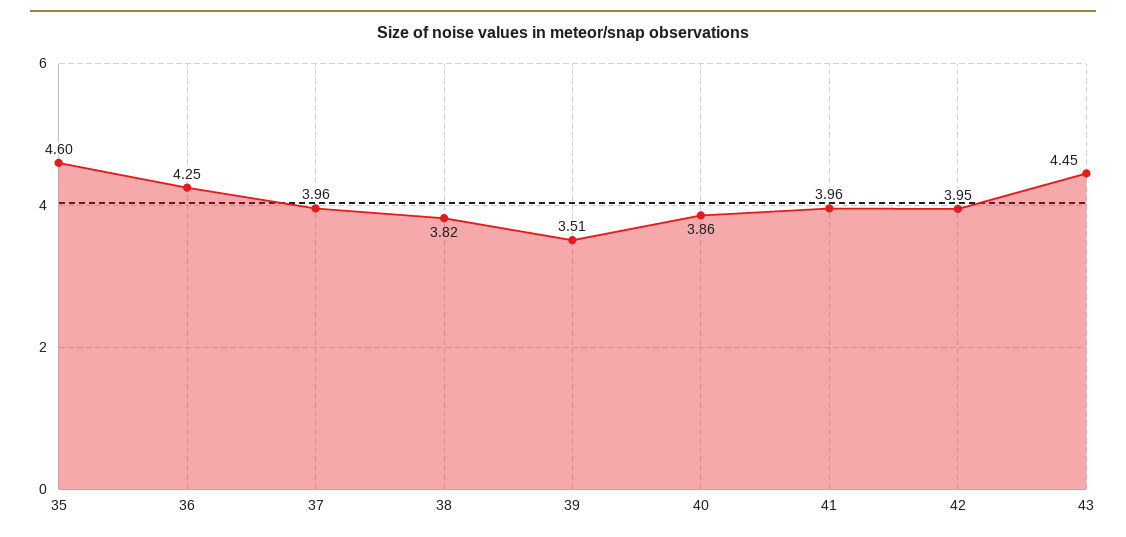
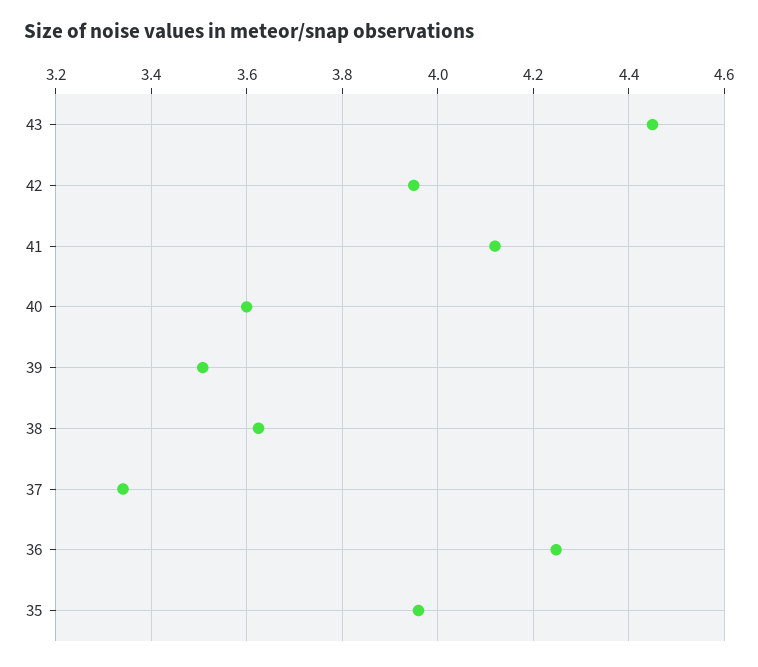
35: 4.6 -> 3.96
37: 3.96 -> 3.34
38: 3.82 -> 3.62
40: 3.86 -> 3.6
41: 3.96 -> 4.12

